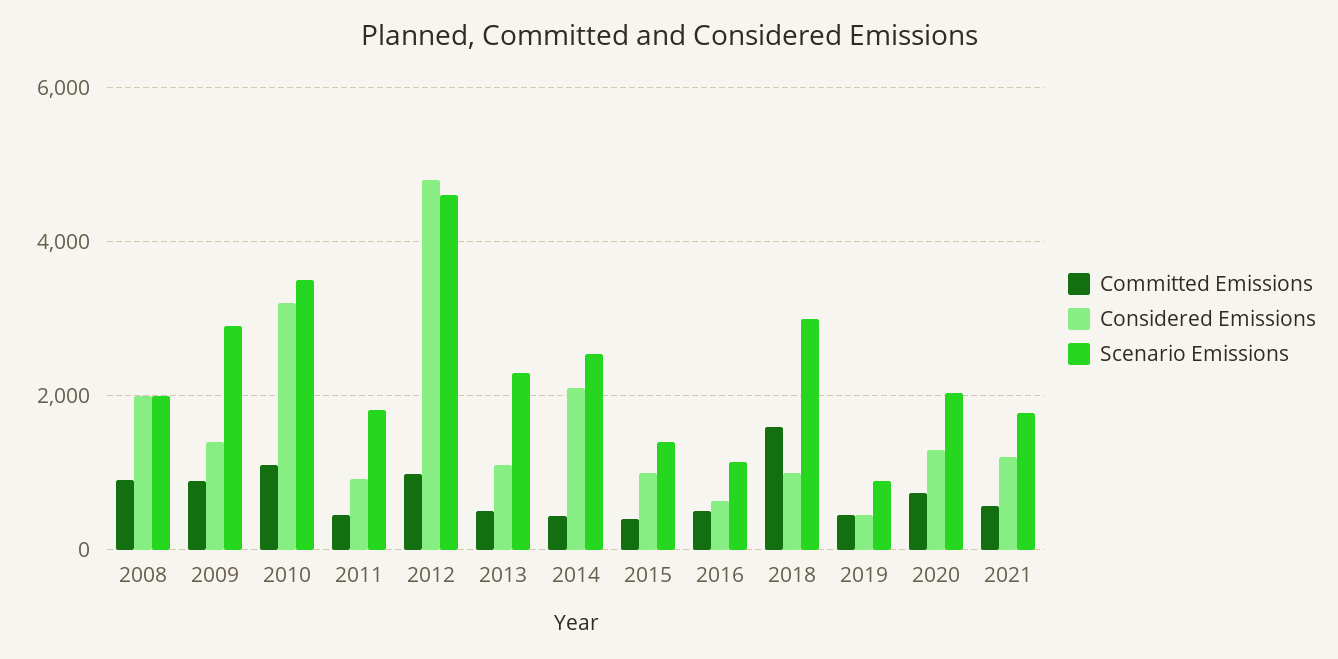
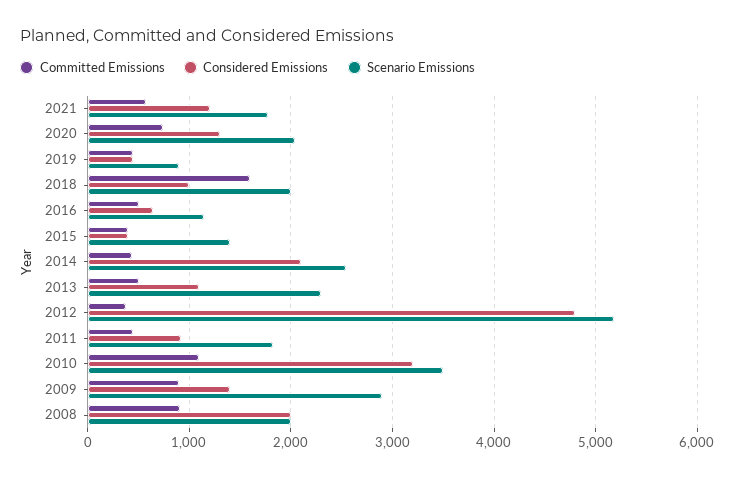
Committed Emissions, 2012: 1000 -> 400
Scenario Emissions, 2012: 4600 -> 5200
Considered Emissions, 2015: 1000 -> 400
Scenario Emissions, 2018: 3000 -> 2000

